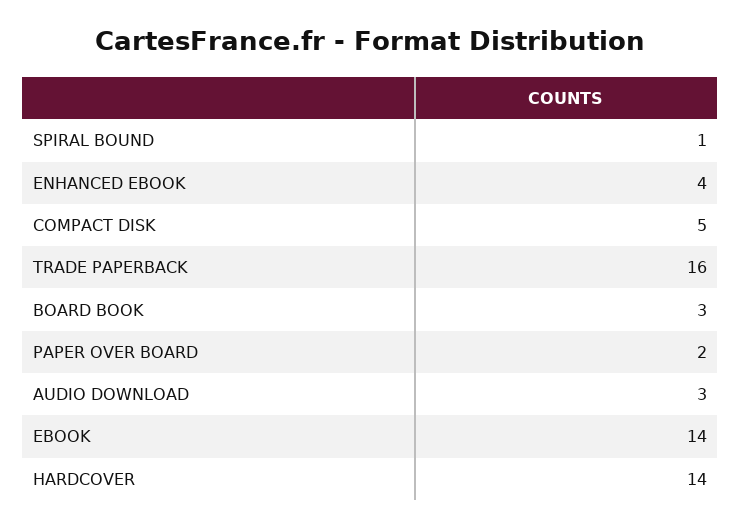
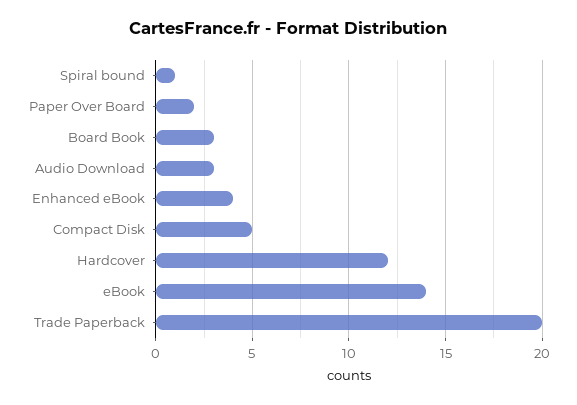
TRADE PAPERBACK: 16 -> 20
HARDCOVER: 14 -> 12

